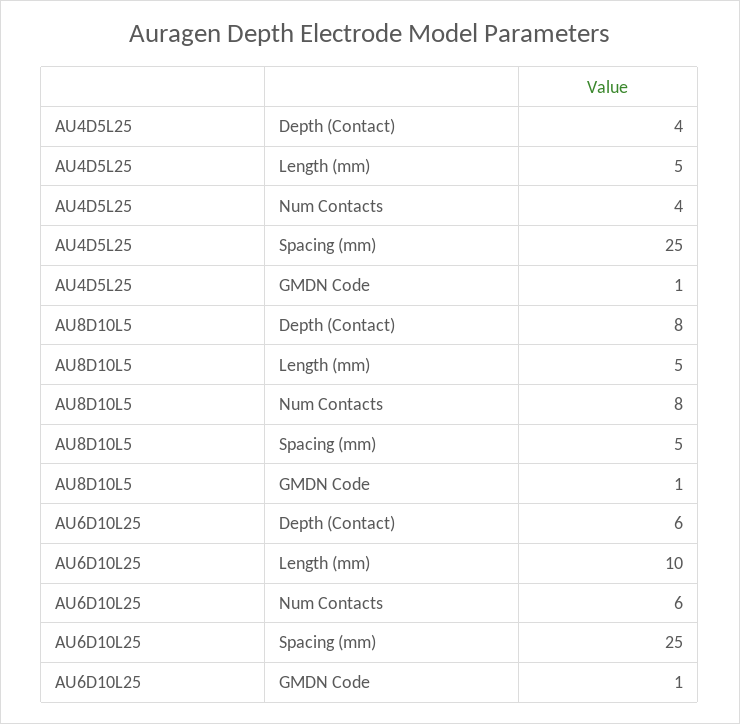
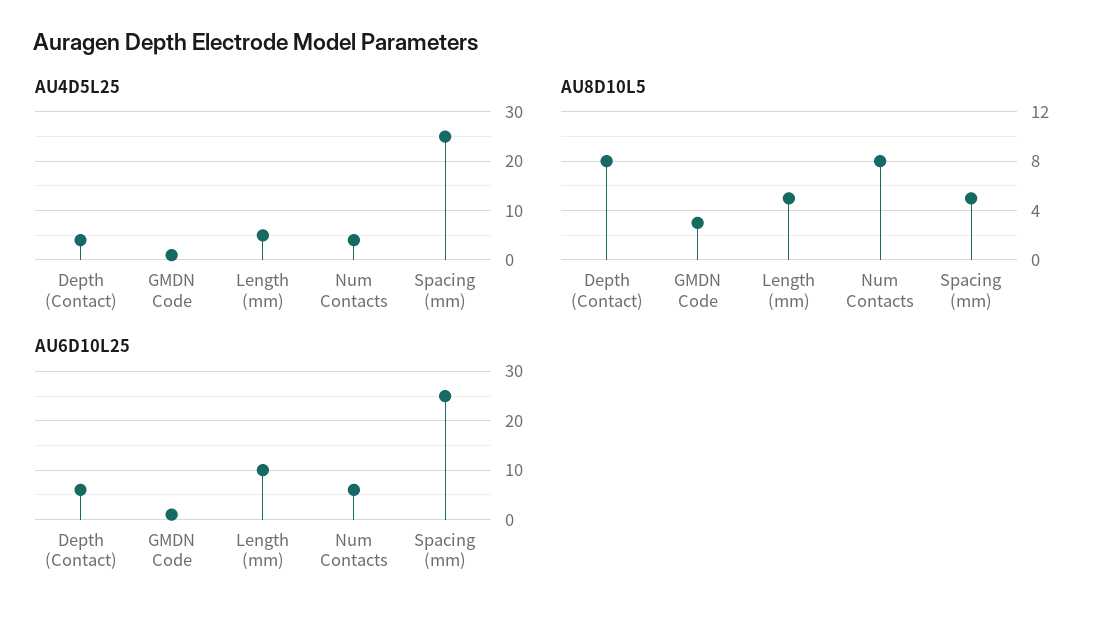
AU8D10L5, GMDN Code: 1 -> 3

